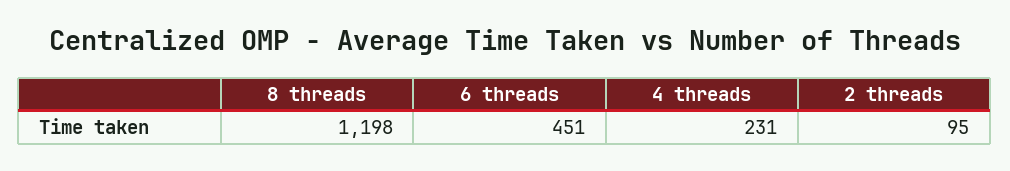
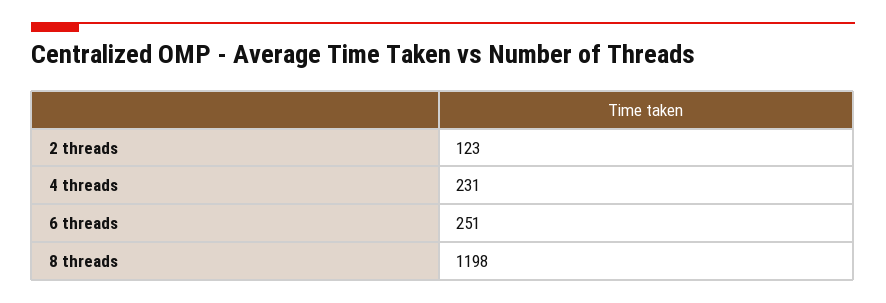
6 threads: 451 -> 251
2 threads: 95 -> 123

